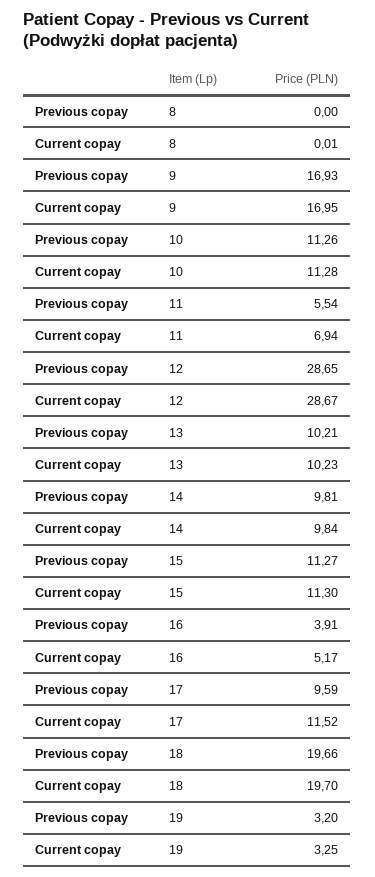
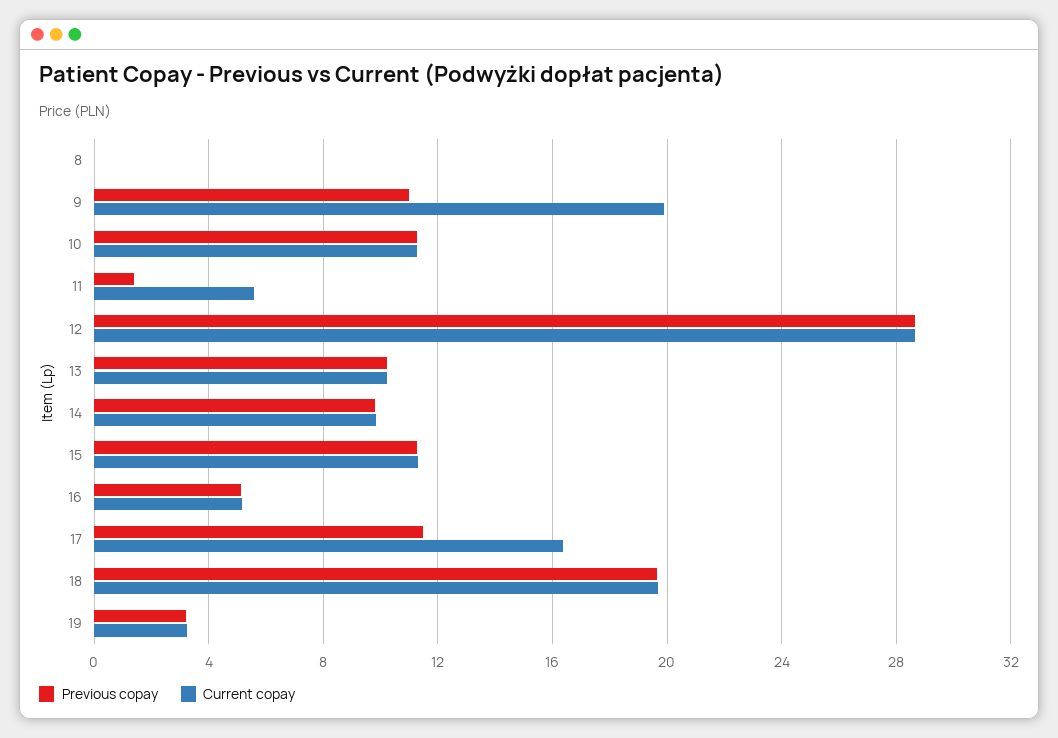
Previous copay, 9: 16.93 -> 11
Current copay, 9: 16.95 -> 20
Previous copay, 11: 5.54 -> 1.5
Current copay, 11: 6.94 -> 5.5
Previous copay, 16: 3.91 -> 5
Previous copay, 17: 9.59 -> 11.5
Current copay, 17: 11.52 -> 16.5

